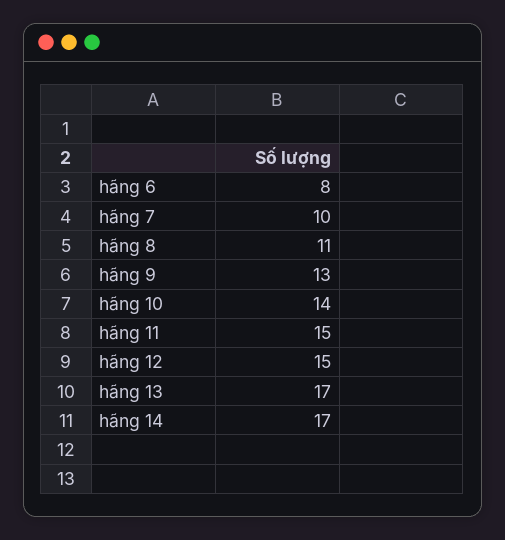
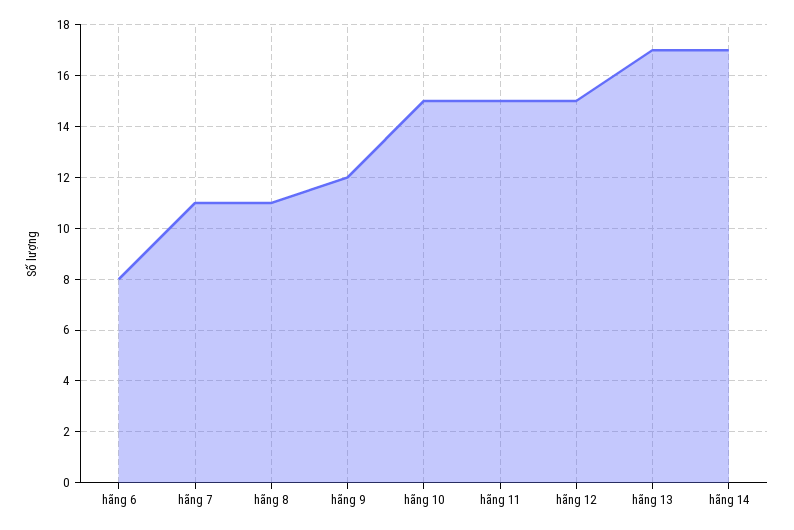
hãng 7: 10 -> 11
hãng 9: 13 -> 12
hãng 10: 14 -> 15

